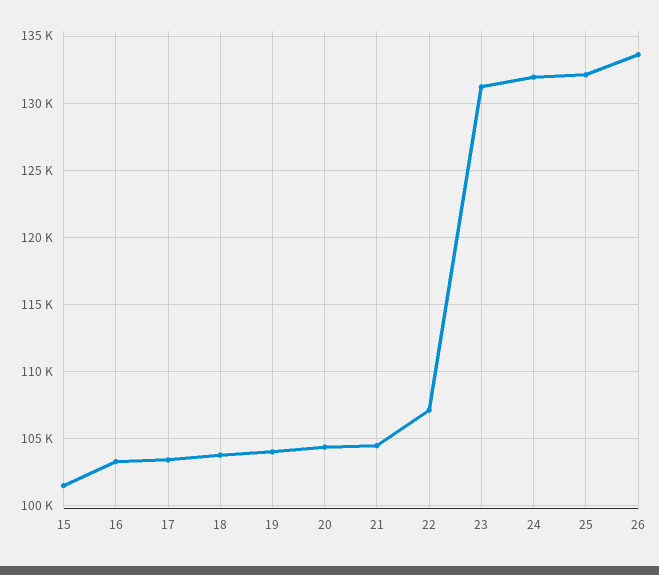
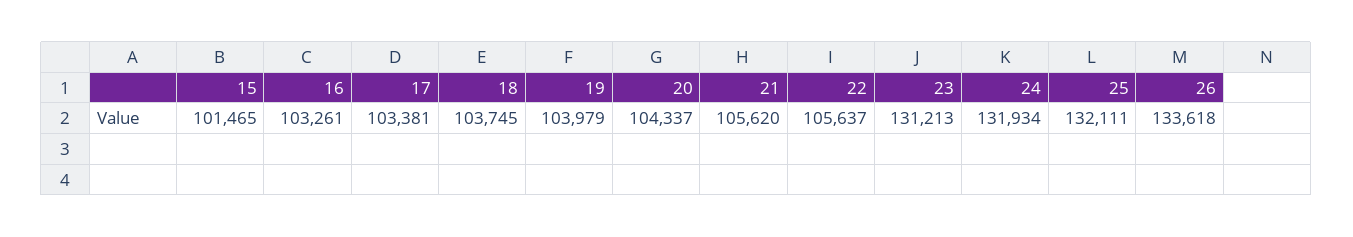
21: 104500 -> 105620
22: 107000 -> 105637

